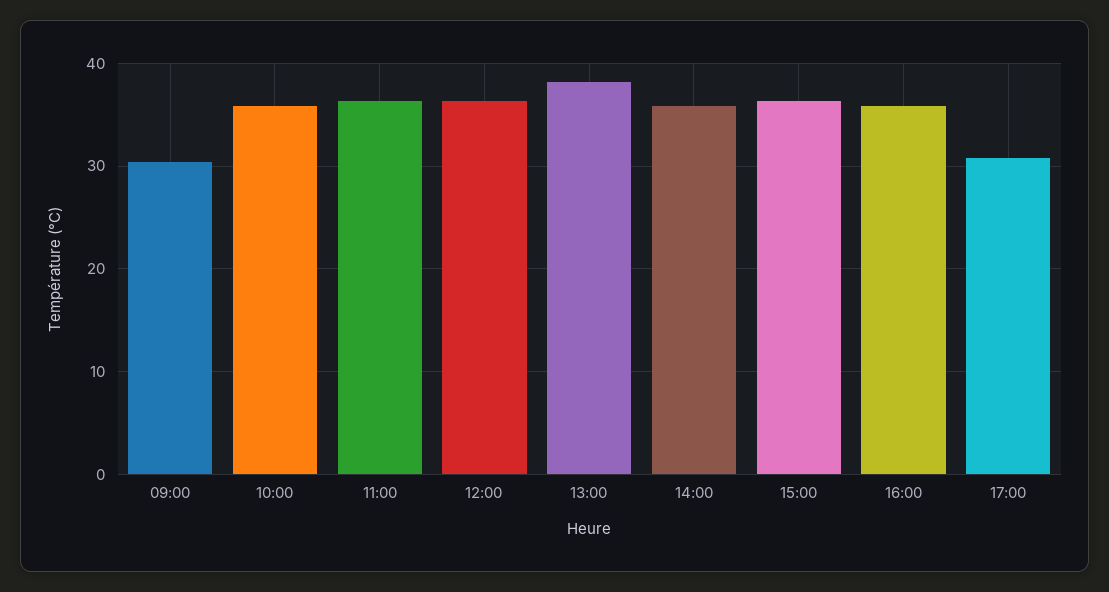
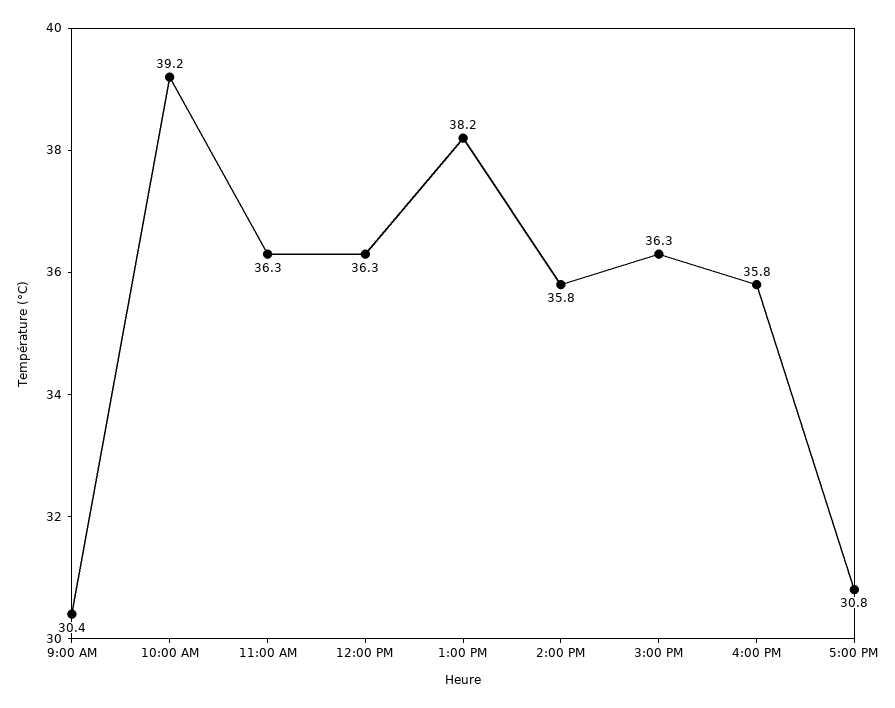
10:00: 36 -> 39.2

